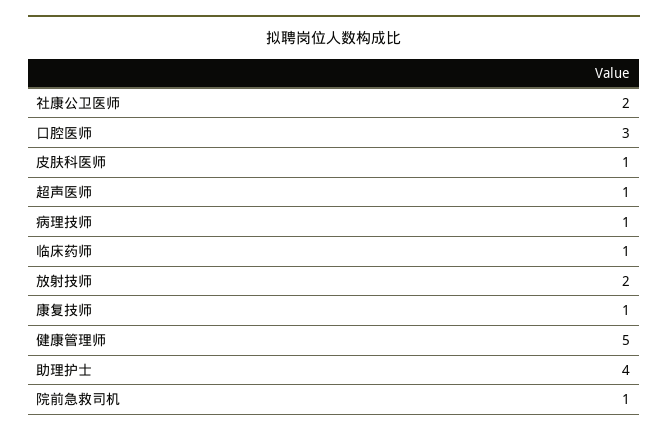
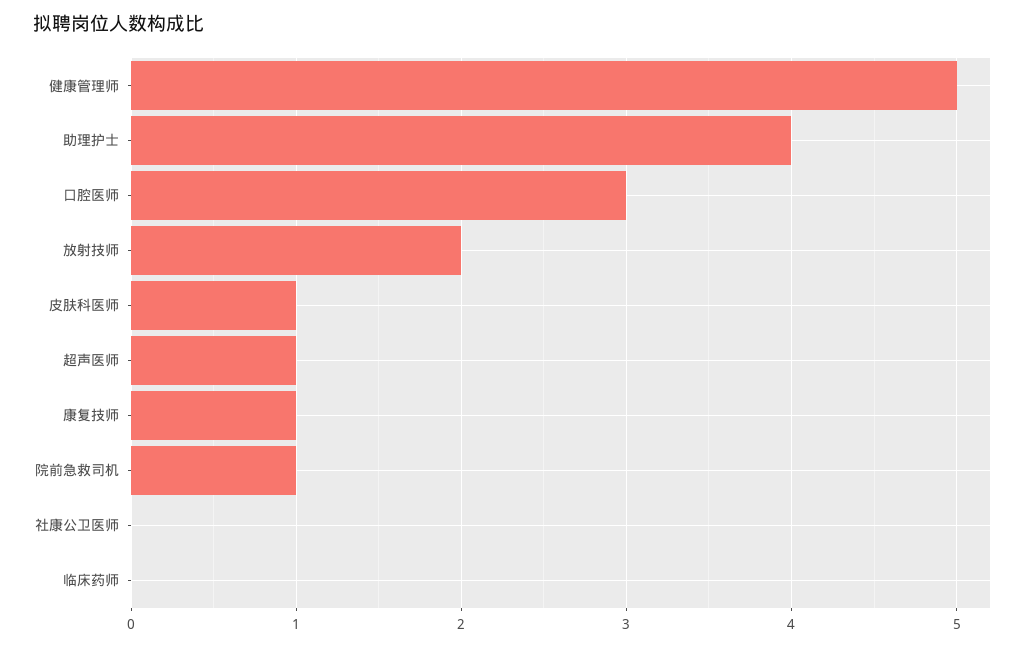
社康公卫医师: 2 -> 0
病理技师: 1 -> none
临床药师: 1 -> 0

